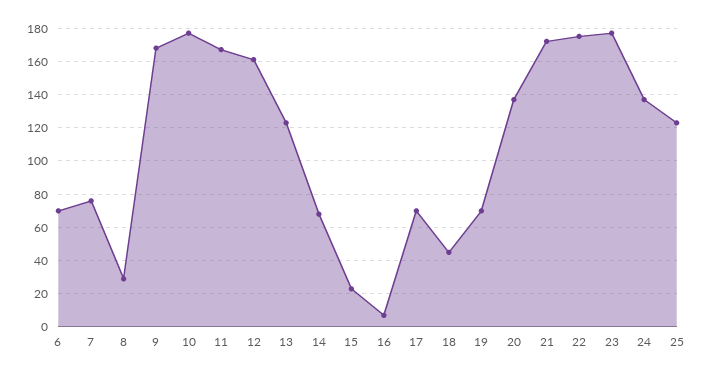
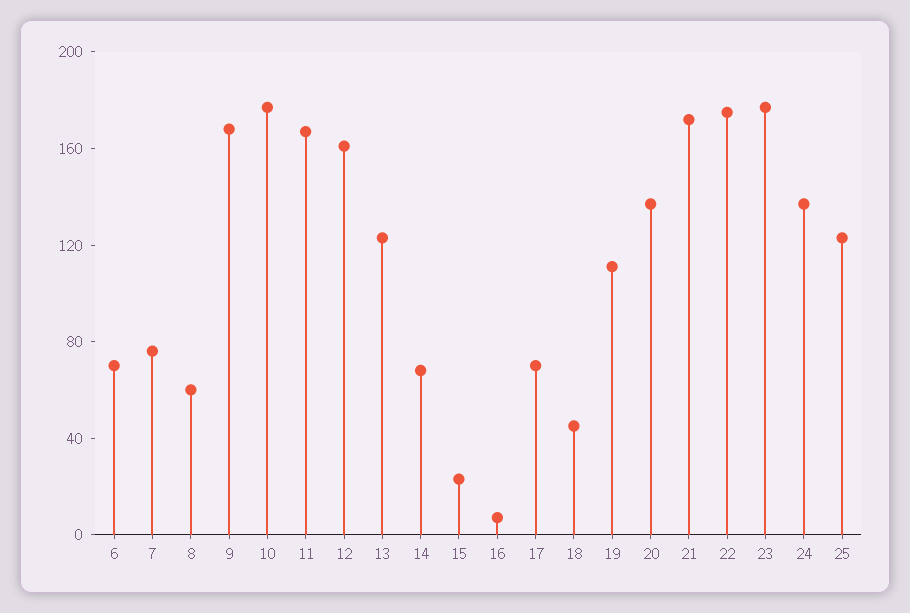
8: 30 -> 60
19: 70 -> 110

